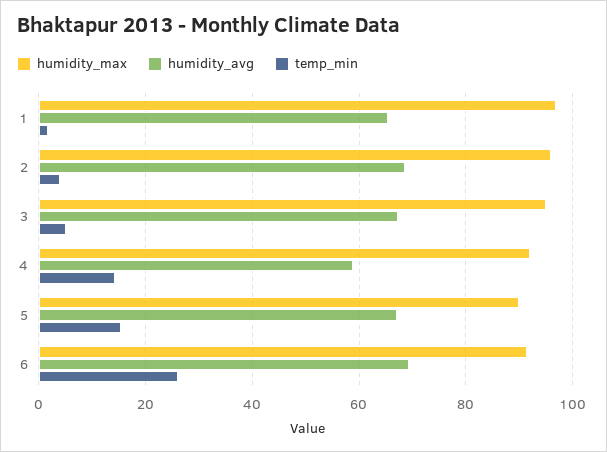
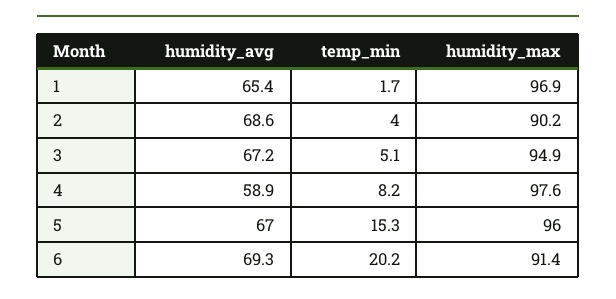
humidity_max, 2: 96 -> 90.2
humidity_max, 4: 92 -> 97.6
temp_min, 4: 14 -> 8.2
humidity_max, 5: 90 -> 96
temp_min, 6: 26 -> 20.2

